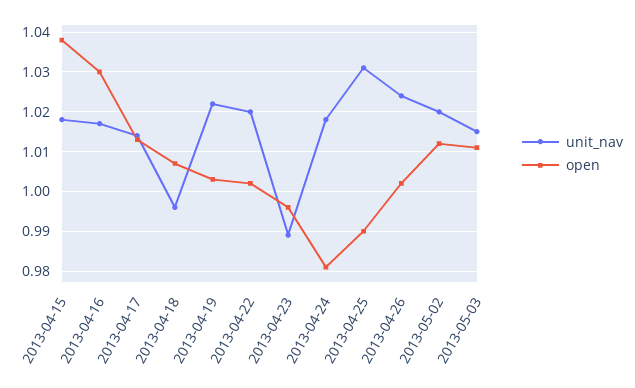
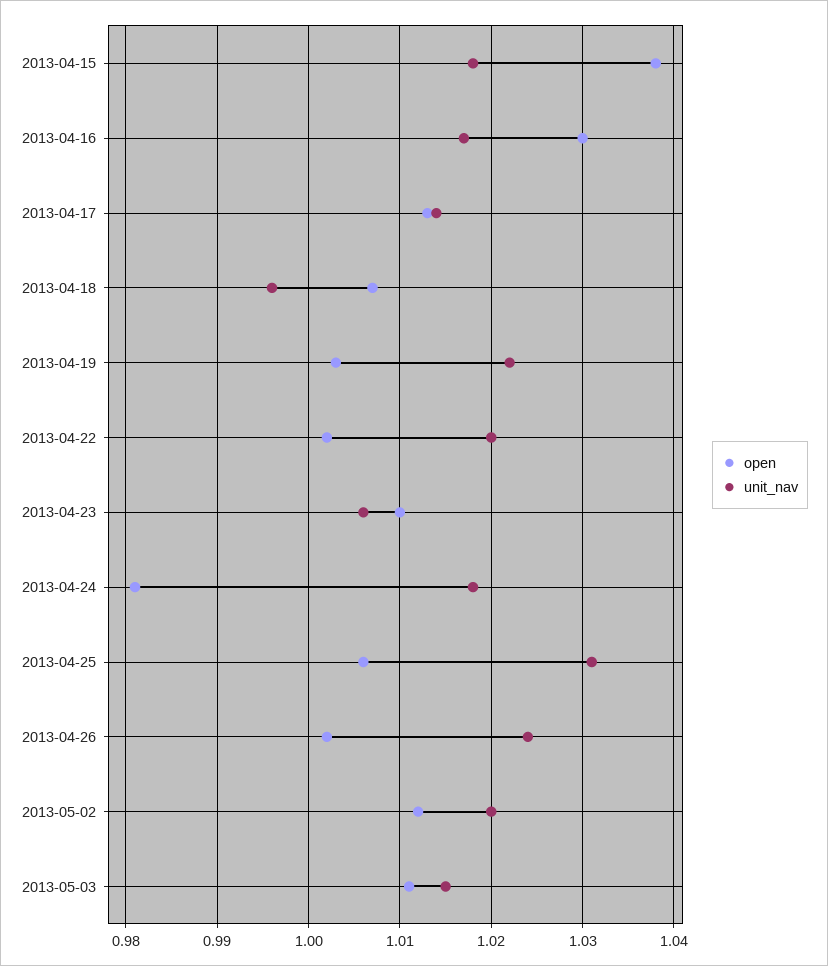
unit_nav, 2013-04-23: 0.99 -> 1.006
open, 2013-04-23: 0.995 -> 1.01
open, 2013-04-25: 0.99 -> 1.006

